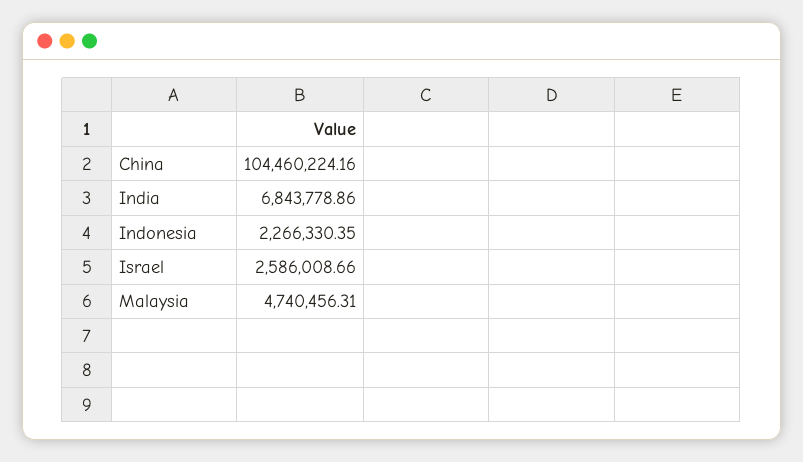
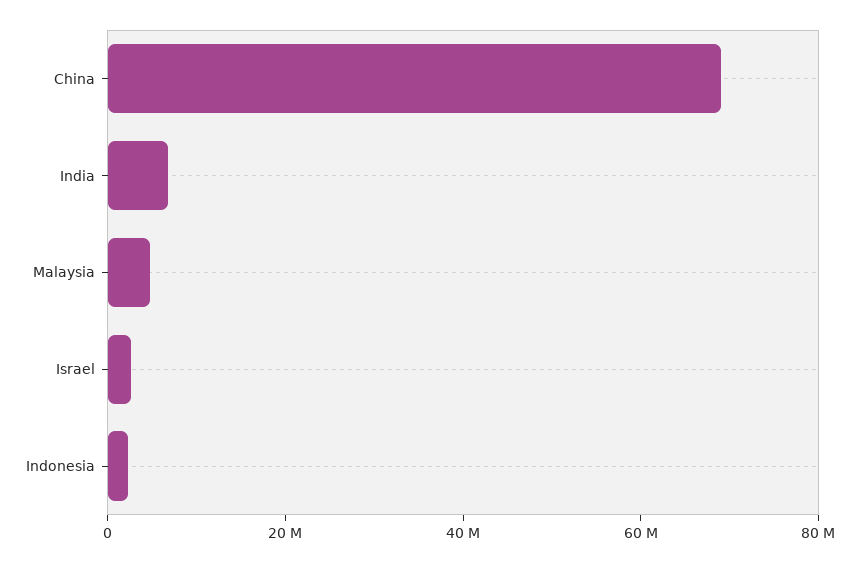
China: 104460224.16 -> 70000000

